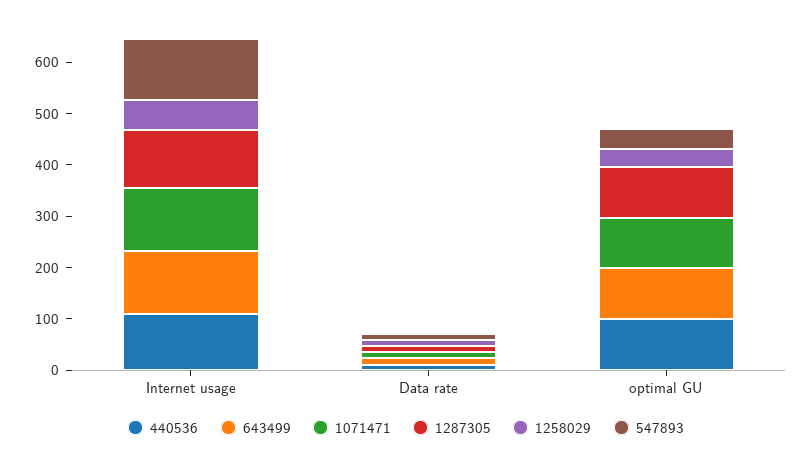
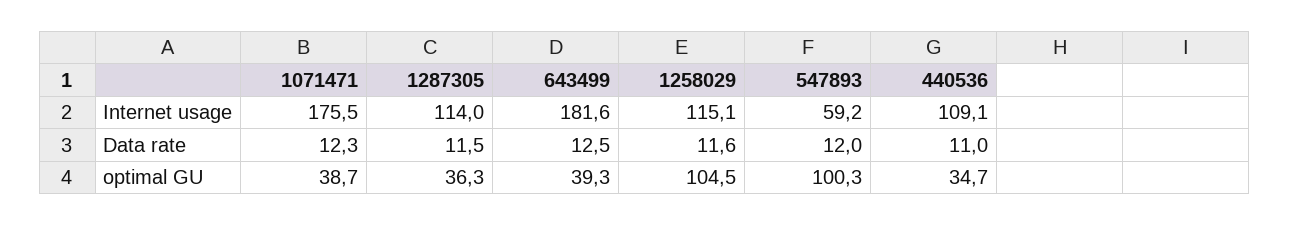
643499, Internet usage: 120 -> 181.6
1071471, Internet usage: 120 -> 175.5
1258029, Internet usage: 60 -> 115.1
547893, Internet usage: 120 -> 59.2
440536, optimal GU: 100 -> 34.7
643499, optimal GU: 100 -> 39.3
1071471, optimal GU: 100 -> 38.7
1287305, optimal GU: 100 -> 36.3
1258029, optimal GU: 40 -> 104.5
547893, optimal GU: 40 -> 100.3

